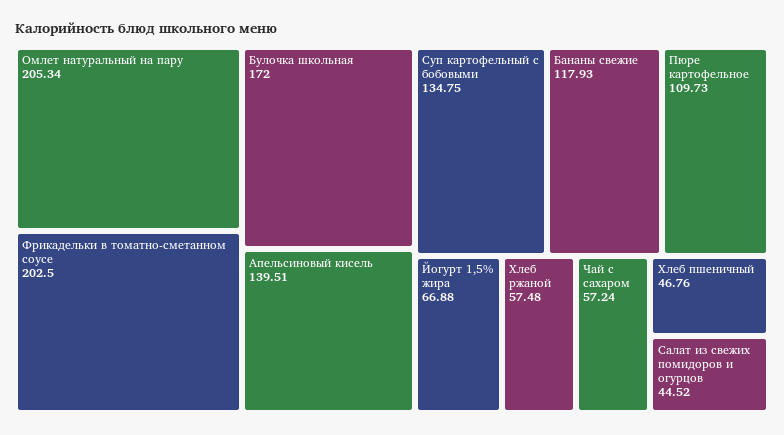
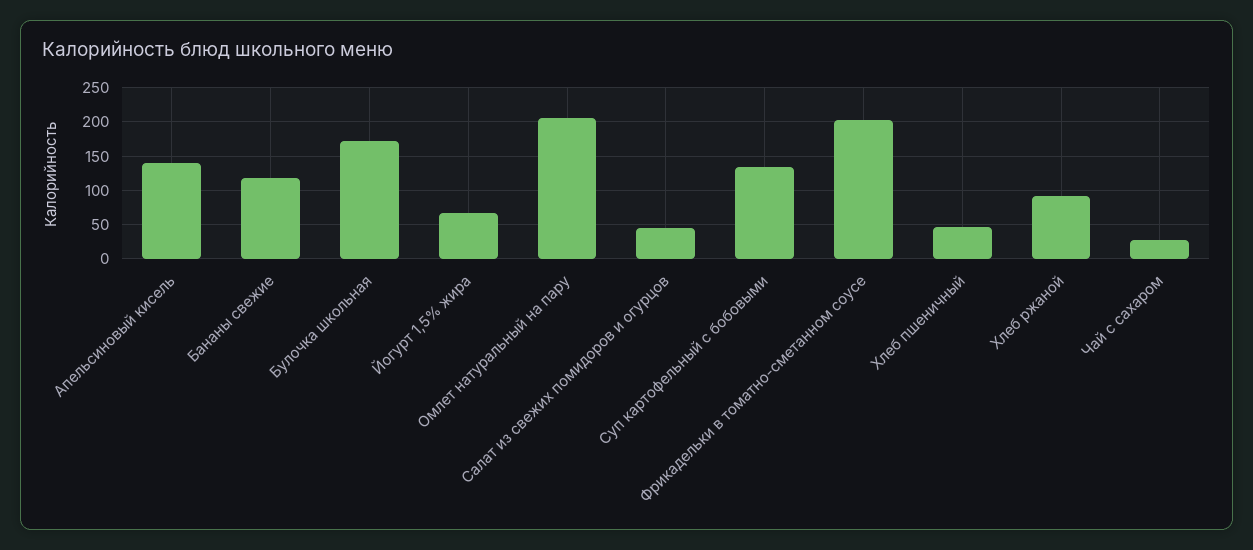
Пюре картофельное: 109.73 -> none
Хлеб ржаной: 57.48 -> 90
Чай с сахаром: 57.24 -> 30

